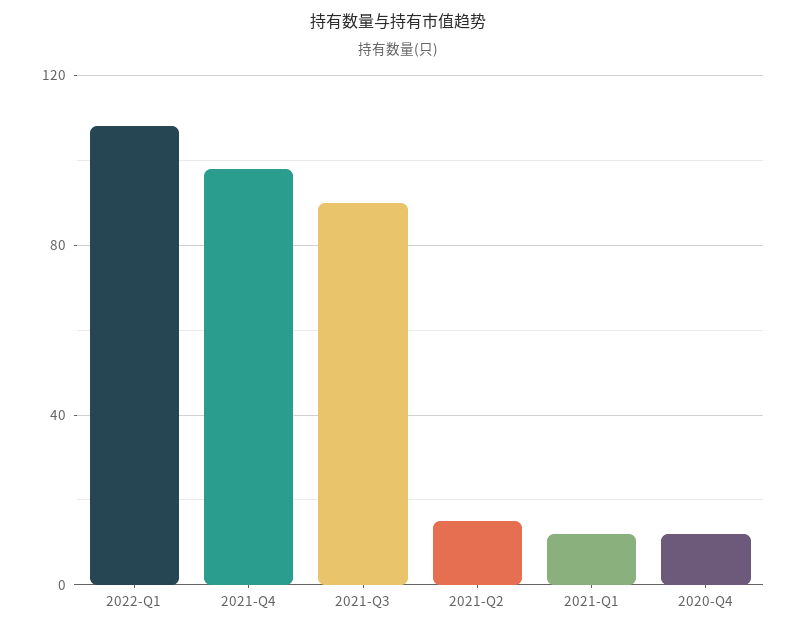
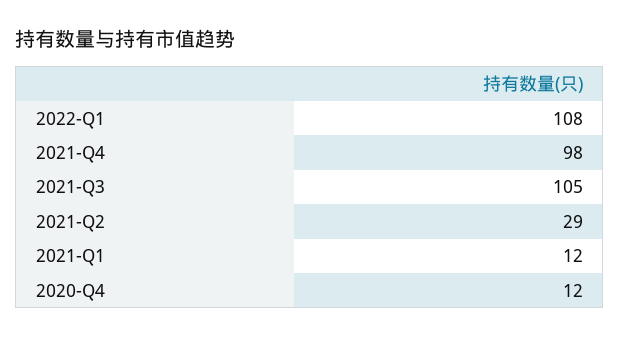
2021-Q3: 90 -> 105
2021-Q2: 15 -> 29

